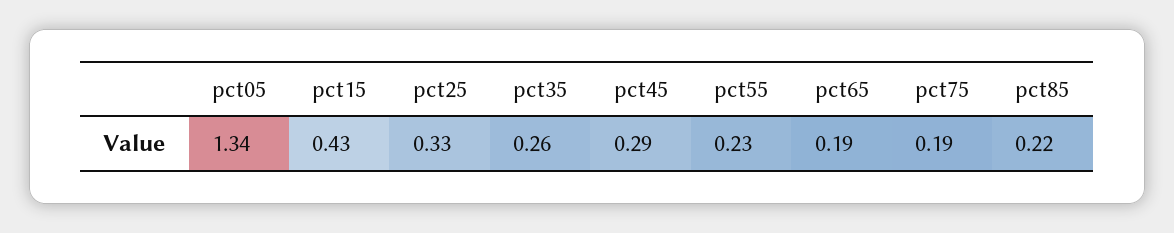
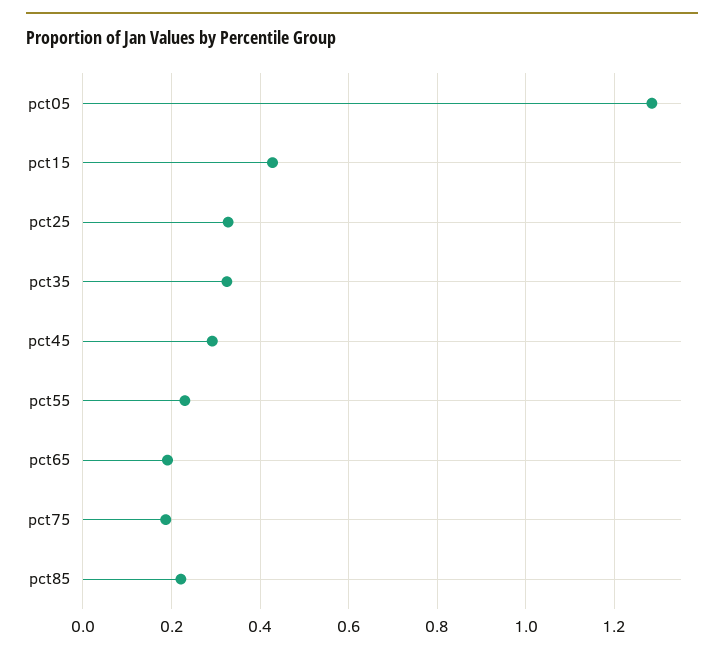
pct05: 1.34 -> 1.28
pct35: 0.26 -> 0.32

